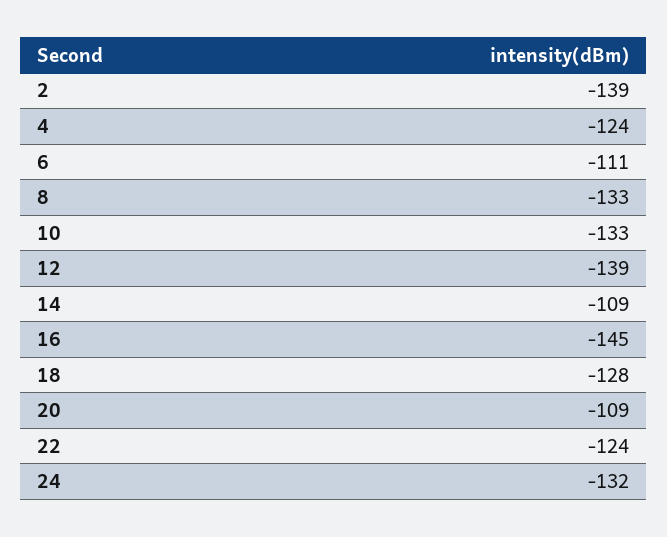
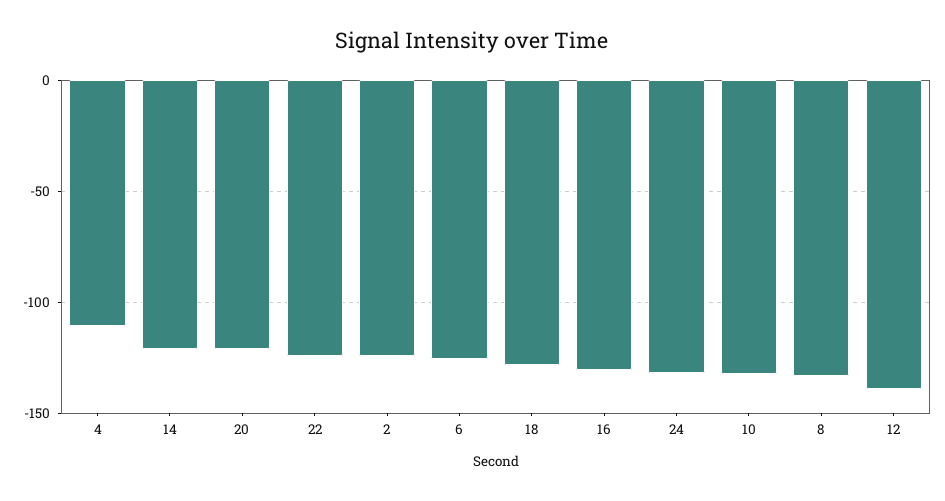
2: -139 -> -125
4: -124 -> -110
6: -111 -> -125
14: -109 -> -120
16: -145 -> -130
20: -109 -> -120

